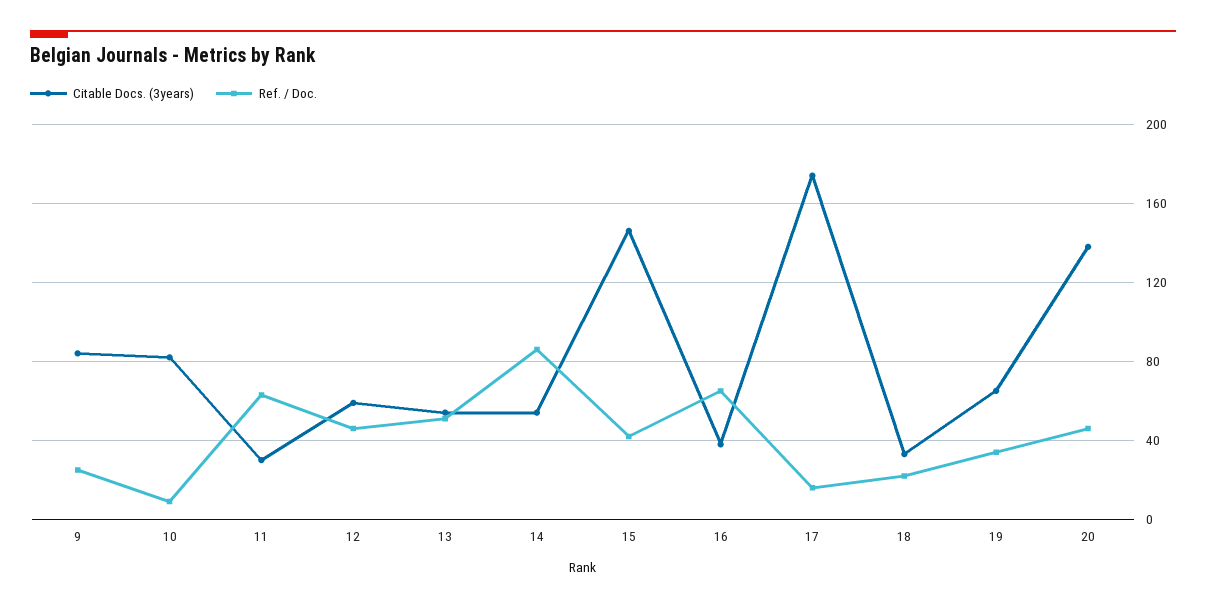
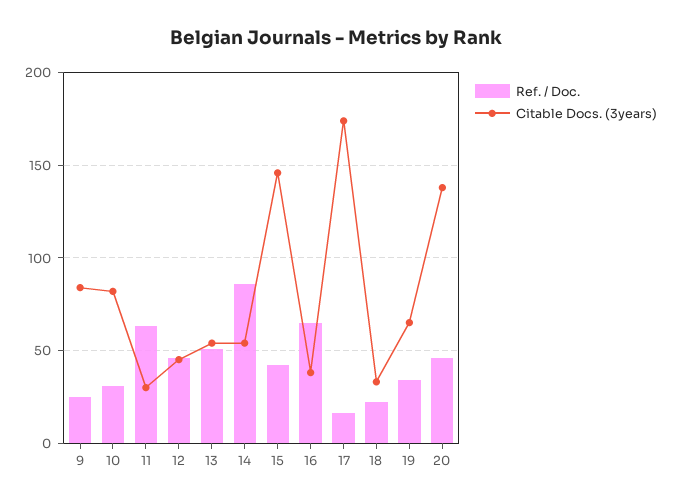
Ref. / Doc., 10: 10 -> 30
Citable Docs. (3years), 12: 60 -> 45

